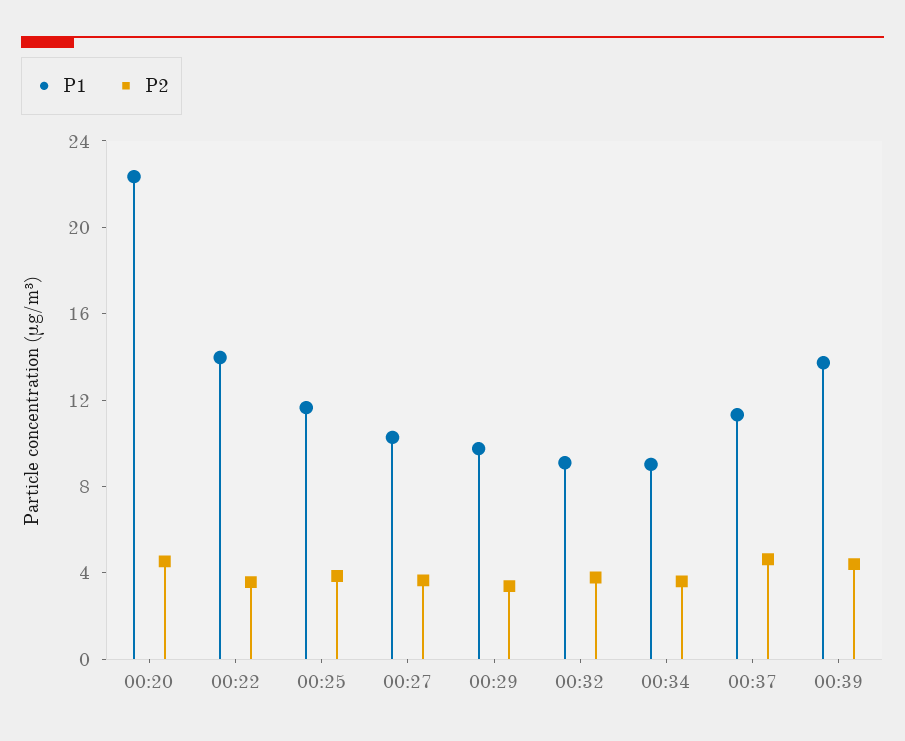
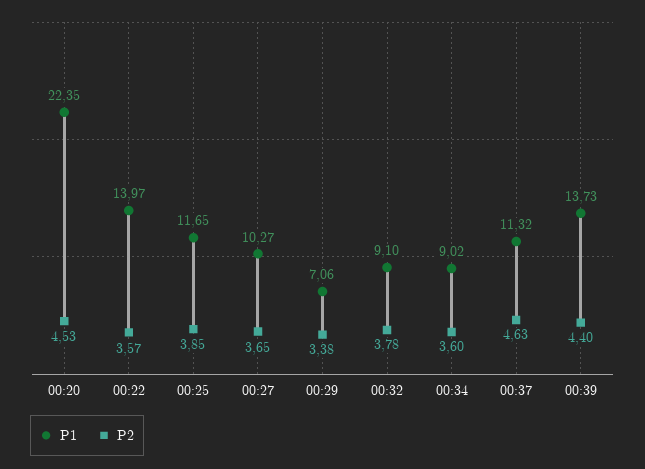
P1, 00:29: 10 -> 7.06

